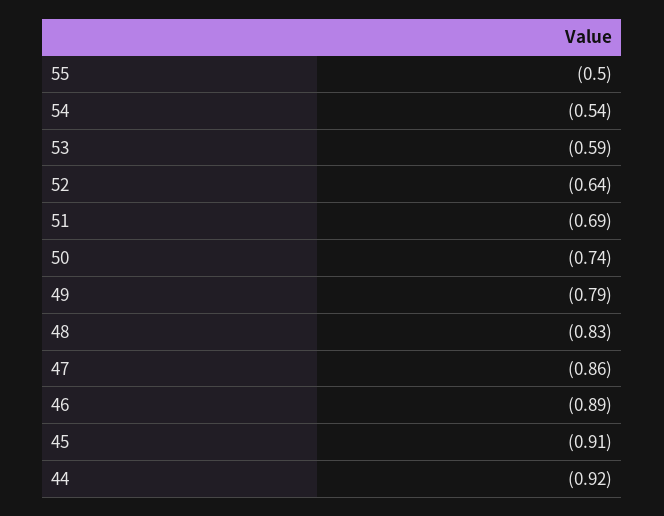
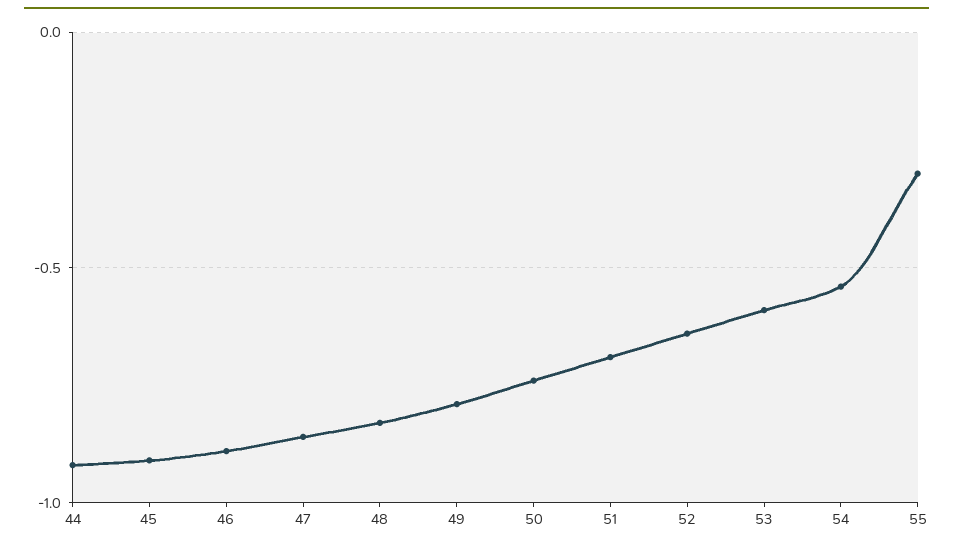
55: -0.5 -> -0.3

